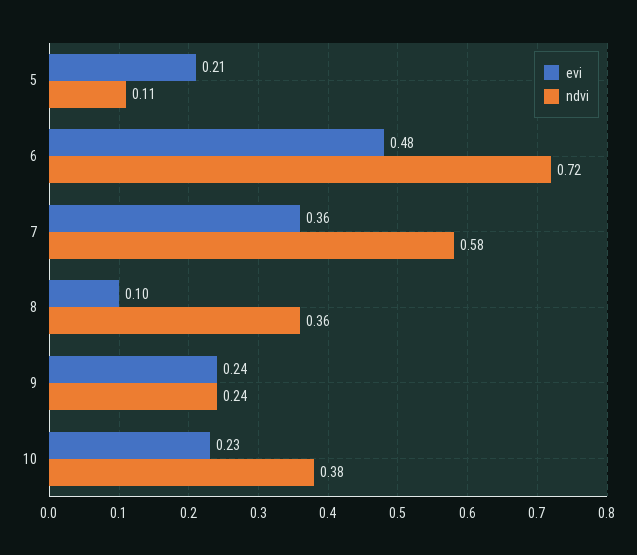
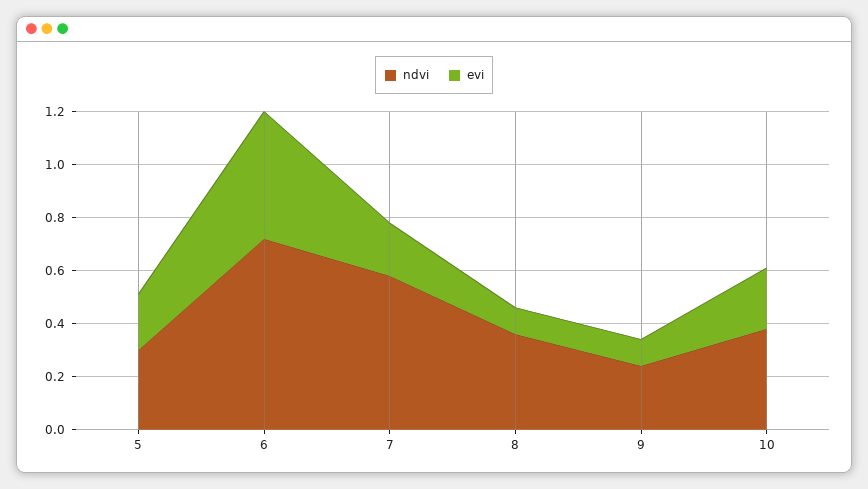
ndvi, 5: 0.11 -> 0.3
evi, 7: 0.36 -> 0.2
evi, 9: 0.24 -> 0.1

